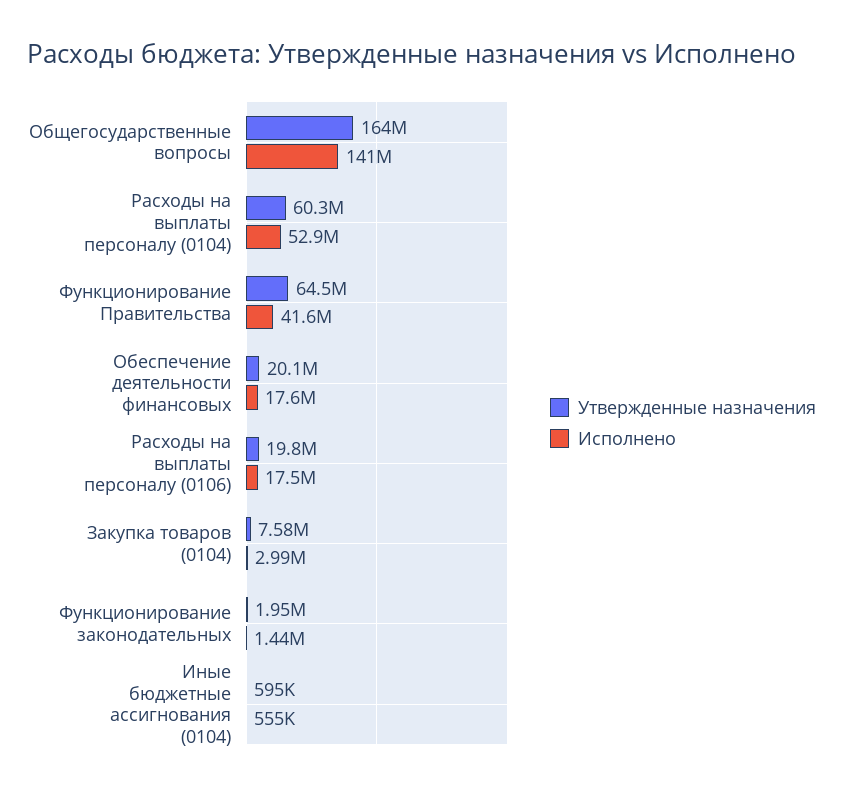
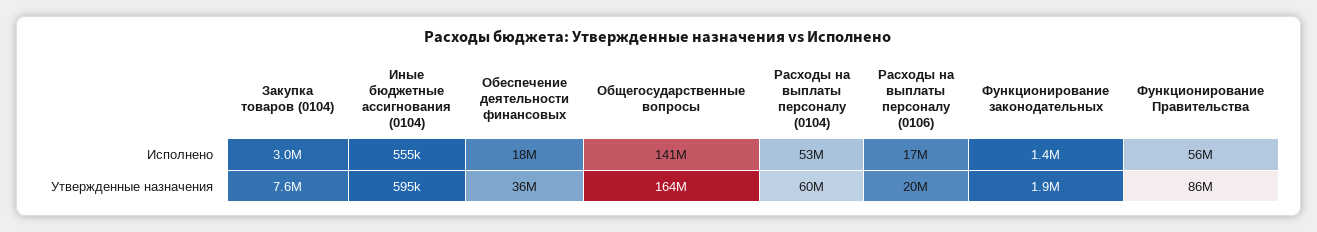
Утвержденные назначения, Функционирование Правительства: 64500000 -> 86000000
Исполнено, Функционирование Правительства: 41600000 -> 56000000
Утвержденные назначения, Обеспечение деятельности финансовых: 20100000 -> 36000000

